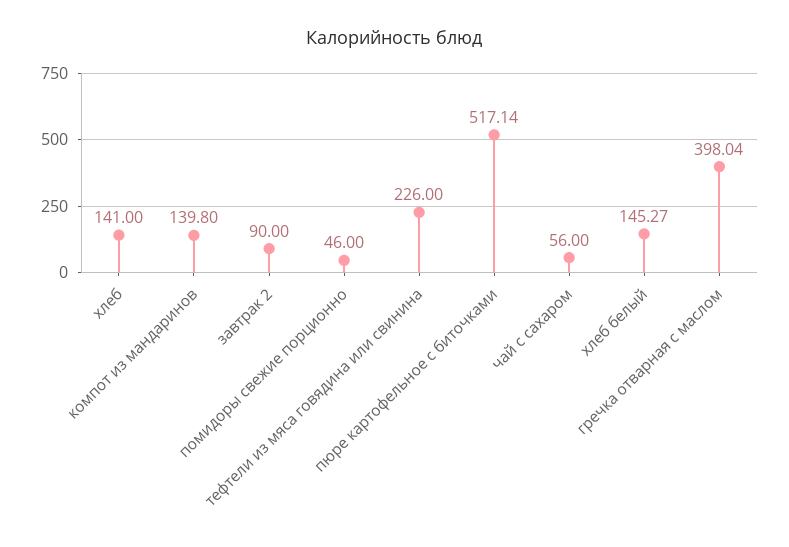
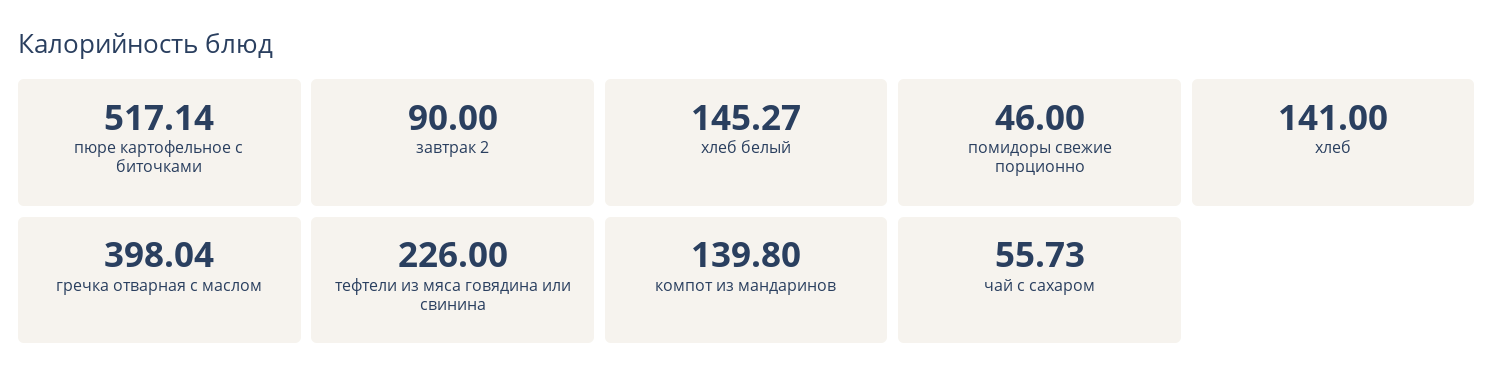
чай с сахаром: 56 -> 55.73

